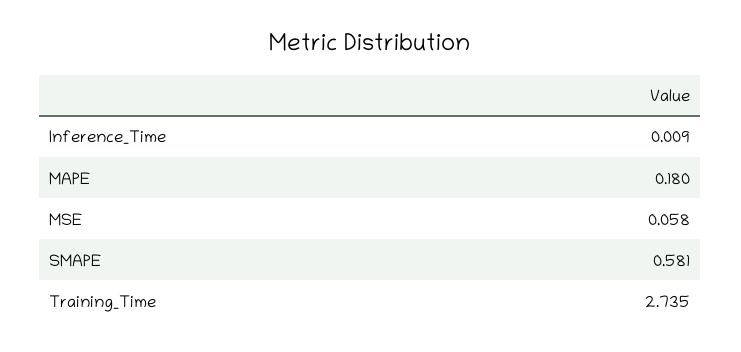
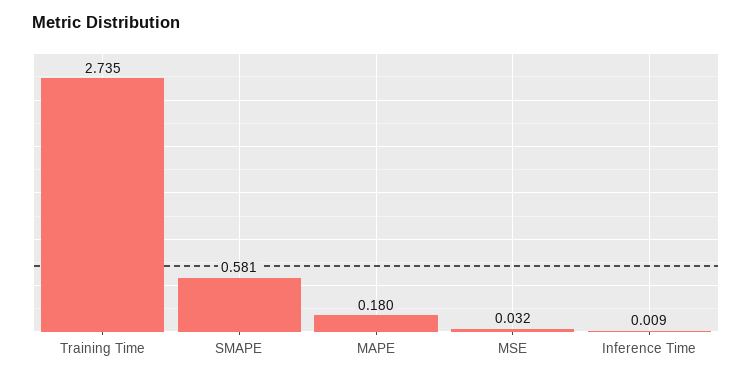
MSE: 0.058 -> 0.032

